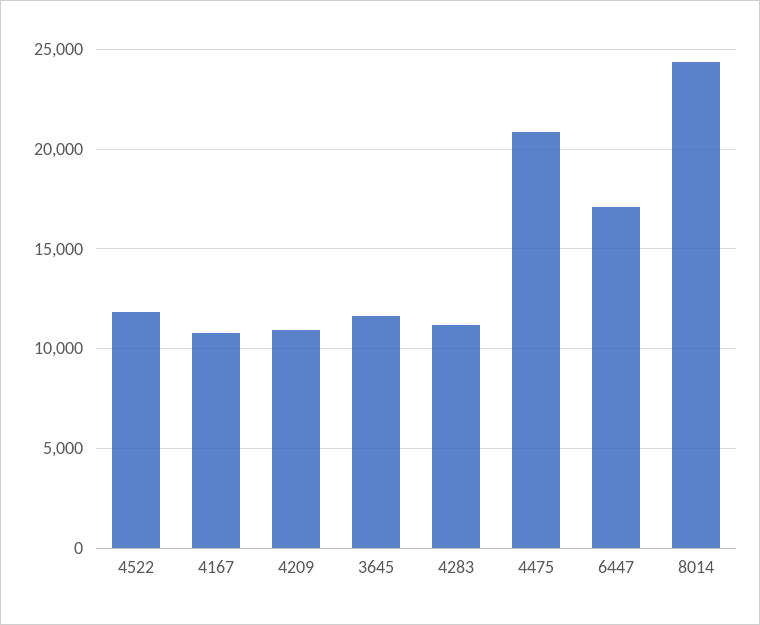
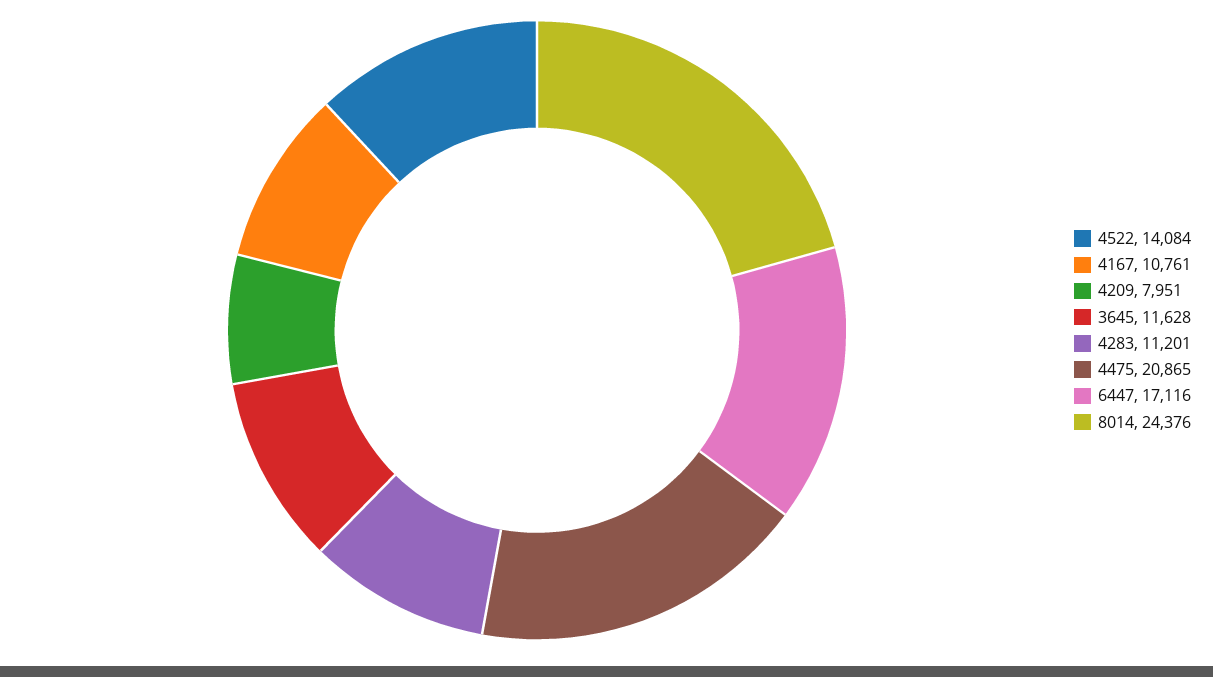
4522: 12000 -> 14084
4209: 11000 -> 7951

